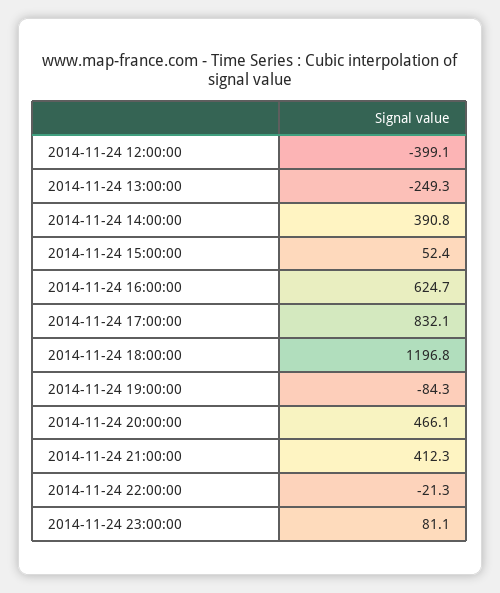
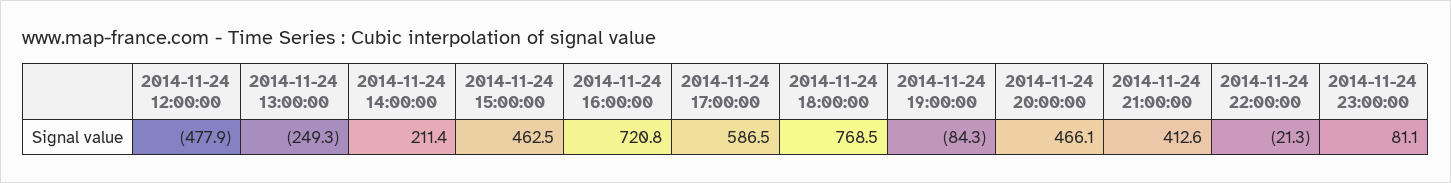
2014-11-24 12:00:00: -399.1 -> -477.9
2014-11-24 14:00:00: 390.8 -> 211.4
2014-11-24 15:00:00: 52.4 -> 462.5
2014-11-24 16:00:00: 624.7 -> 720.8
2014-11-24 17:00:00: 832.1 -> 586.5
2014-11-24 18:00:00: 1196.8 -> 768.5
2014-11-24 21:00:00: 412.3 -> 412.6

